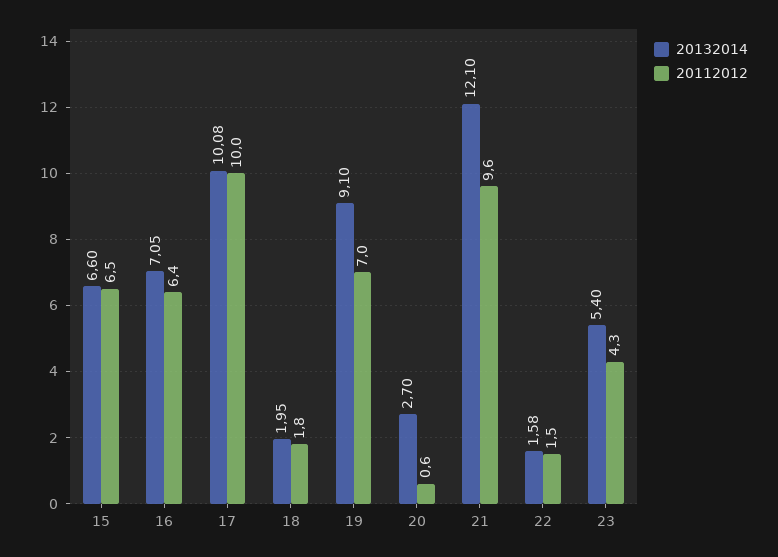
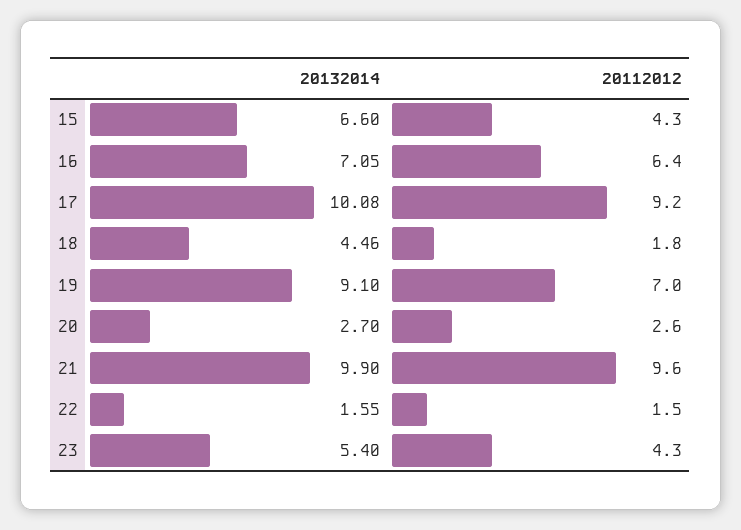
20112012, 15: 6.5 -> 4.3
20112012, 17: 10 -> 9.2
20132014, 18: 1.95 -> 4.46
20112012, 20: 0.6 -> 2.6
20132014, 21: 12.1 -> 9.9
20132014, 22: 1.58 -> 1.55

